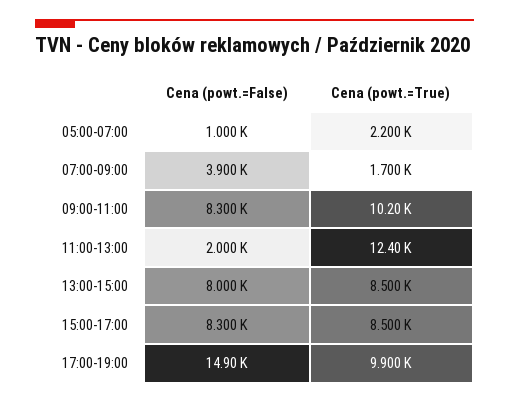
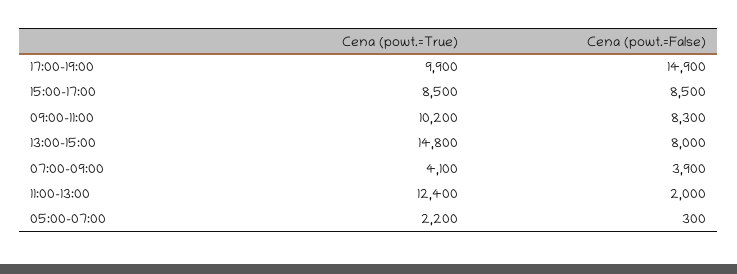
Cena (powt.=False), 05:00-07:00: 1000 -> 300
Cena (powt.=True), 07:00-09:00: 1700 -> 4100
Cena (powt.=True), 13:00-15:00: 8500 -> 14800
Cena (powt.=False), 15:00-17:00: 8300 -> 8500

